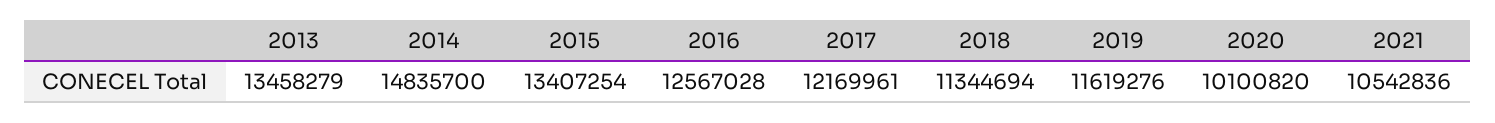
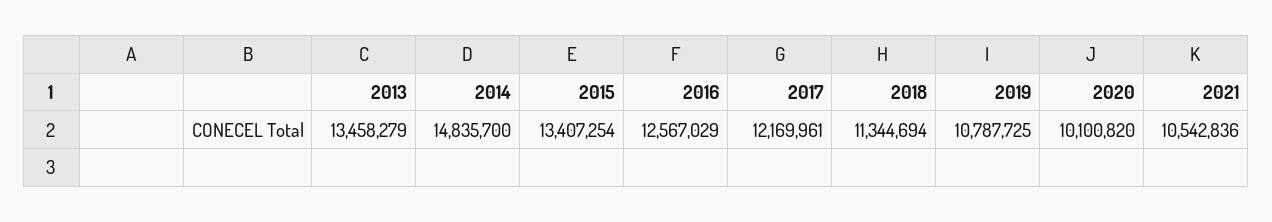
2016: 12567028 -> 12567029
2019: 11619276 -> 10787725

